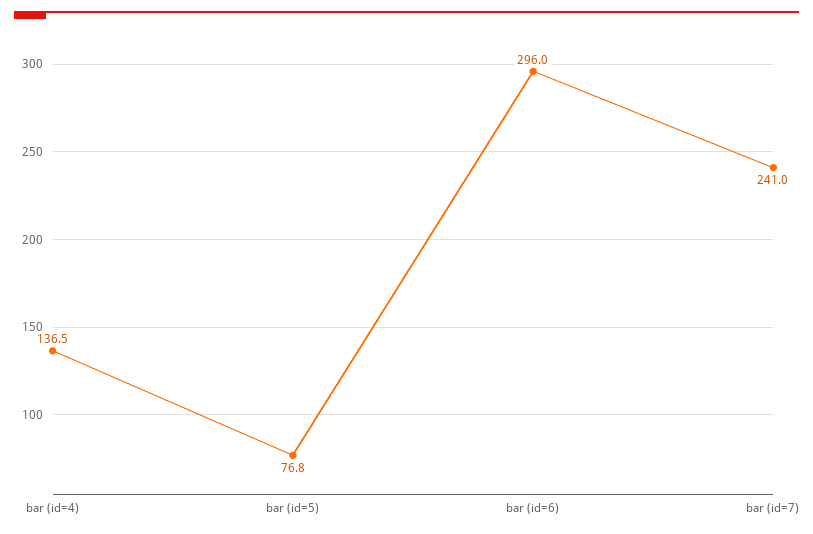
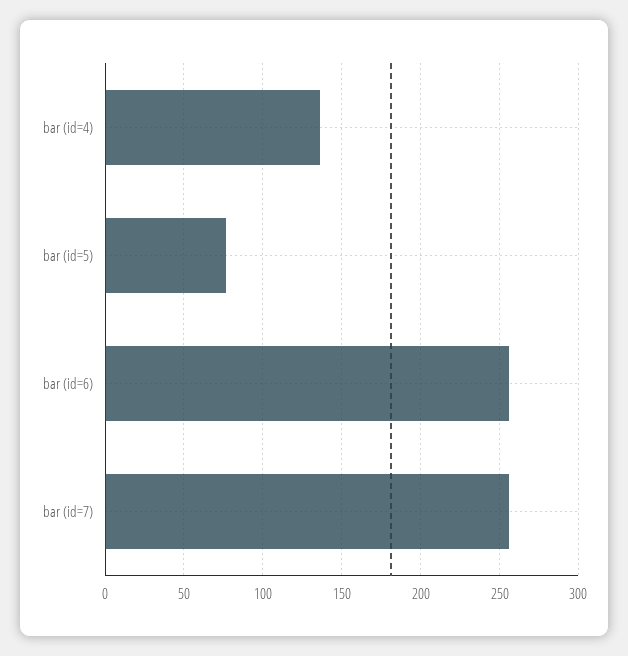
bar (id=6): 296 -> 255
bar (id=7): 241 -> 255

